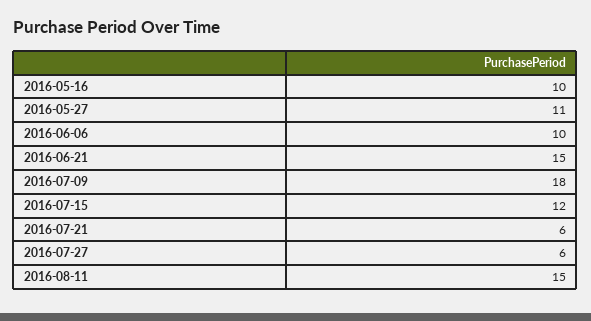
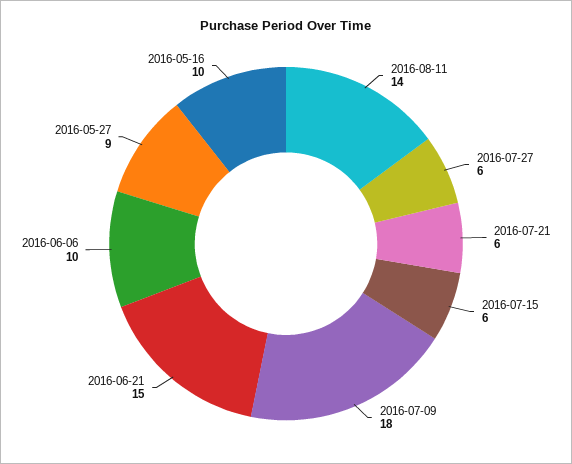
2016-05-27: 11 -> 9
2016-07-15: 12 -> 6
2016-08-11: 15 -> 14

